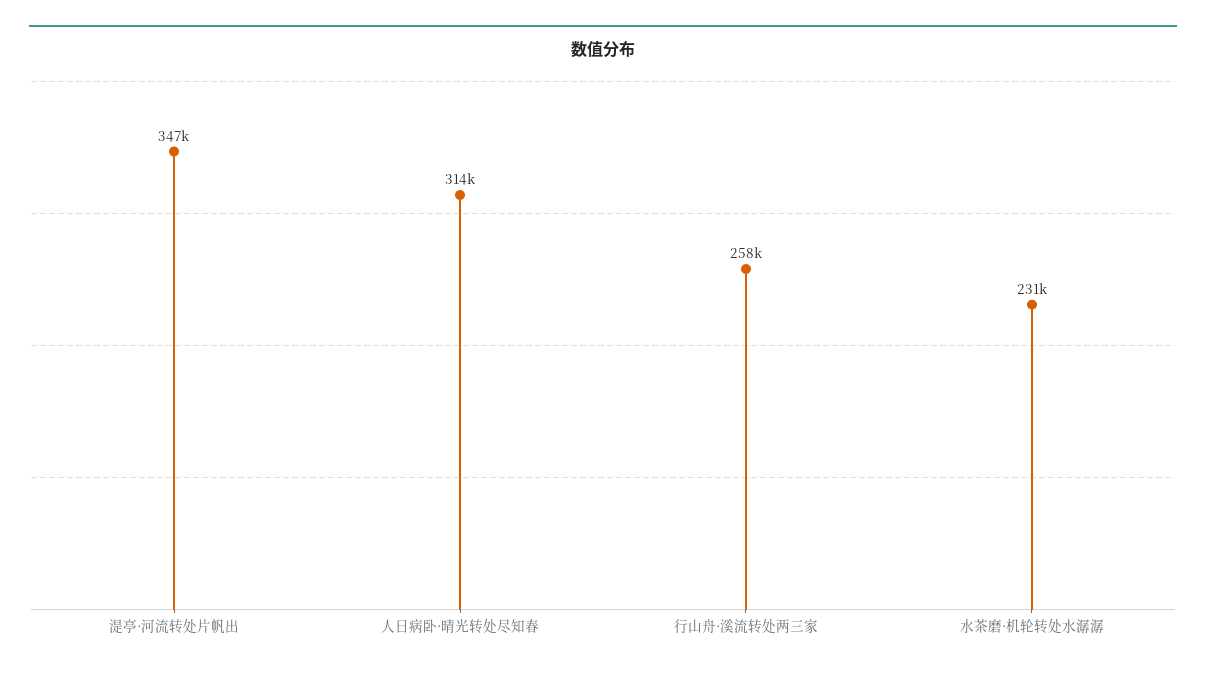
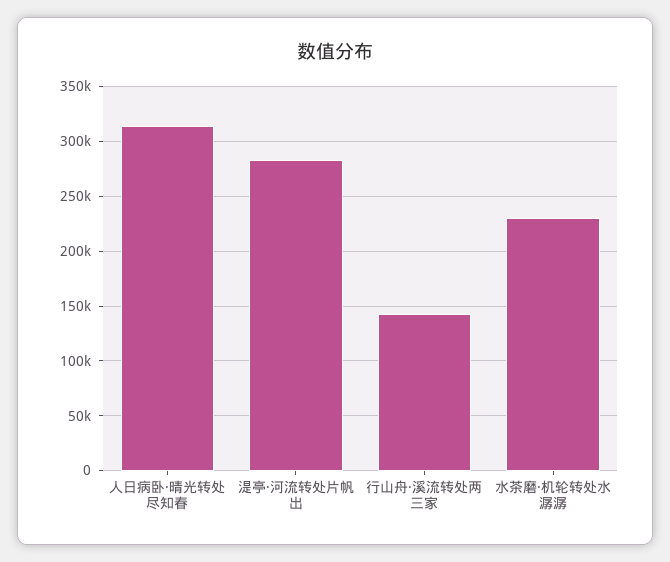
湜亭·河流转处片帆出: 347000 -> 280000
行山舟·溪流转处两三家: 258000 -> 140000

